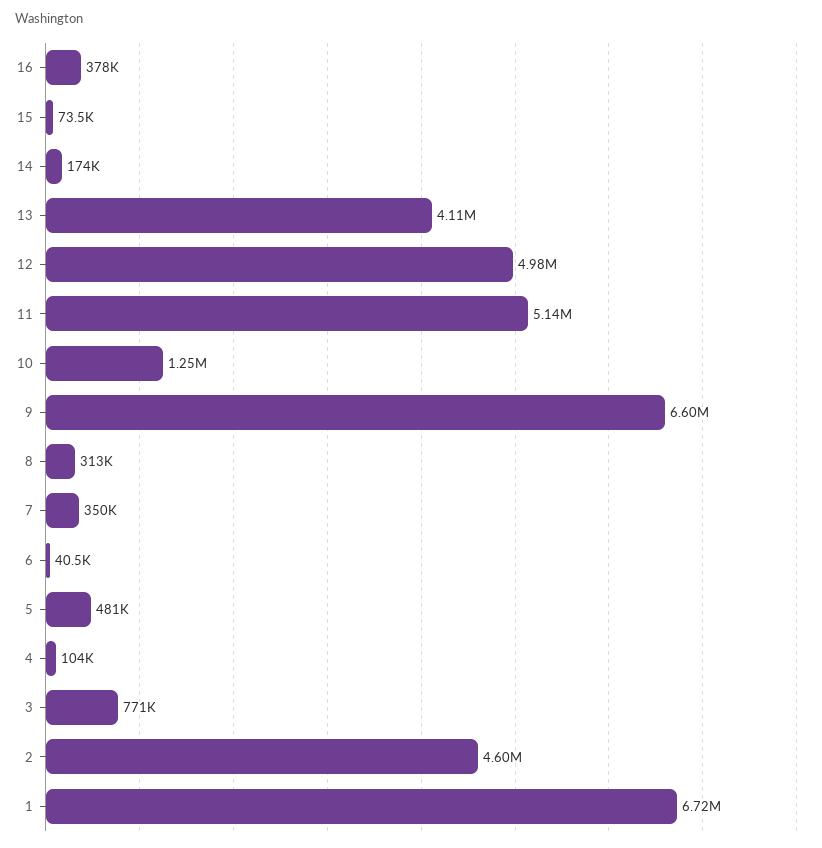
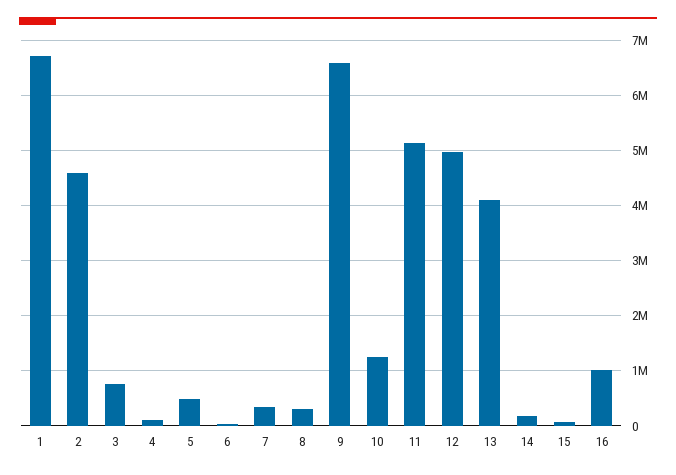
16: 378000 -> 1000000

